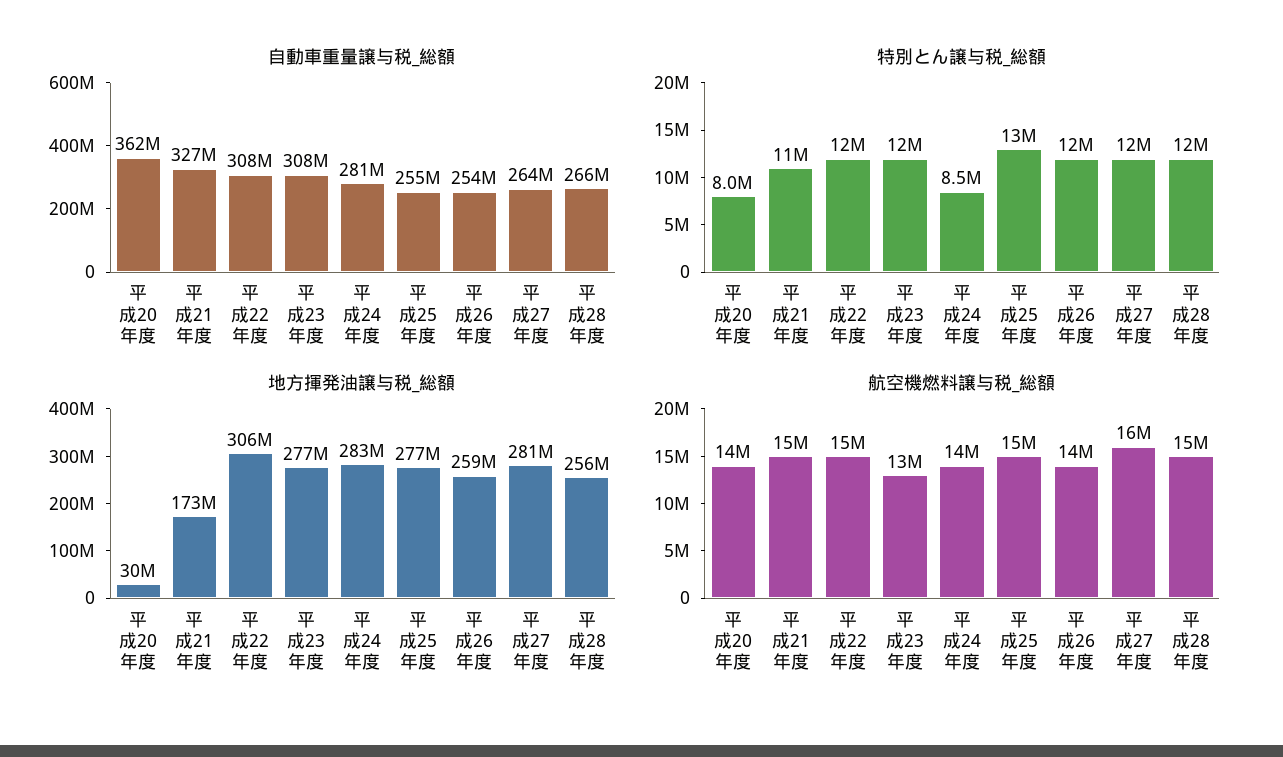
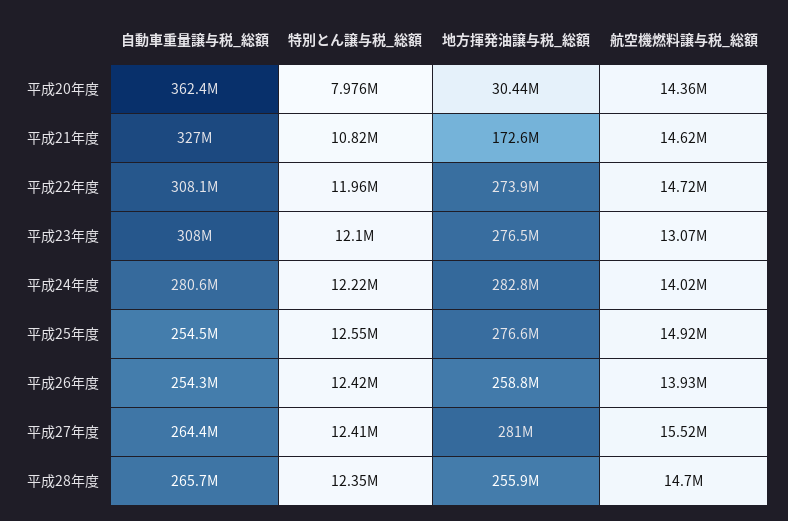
特別とん譲与税_総額, 平成24年度: 8500000 -> 12220000
地方揮発油譲与税_総額, 平成22年度: 306000000 -> 273900000

